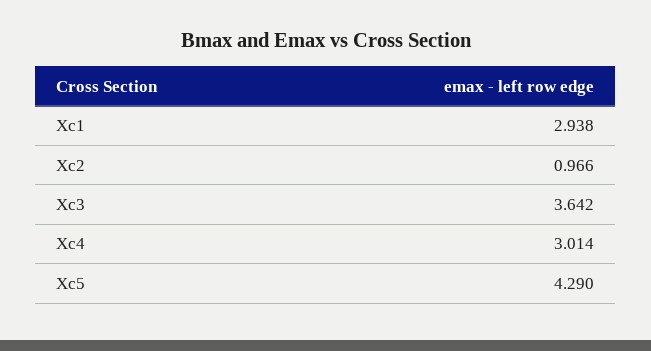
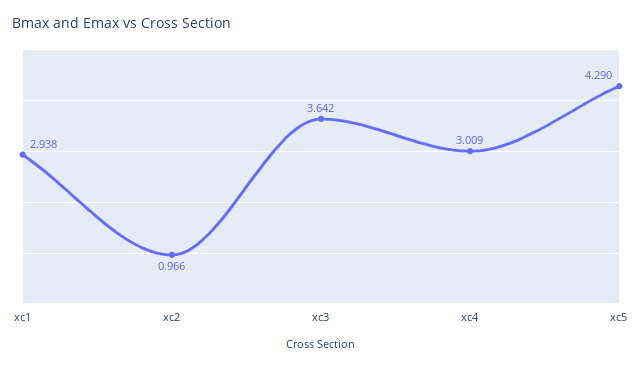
Xc4: 3.014 -> 3.009

